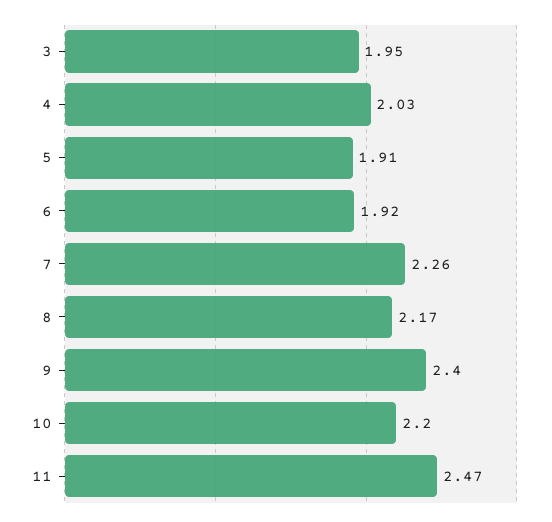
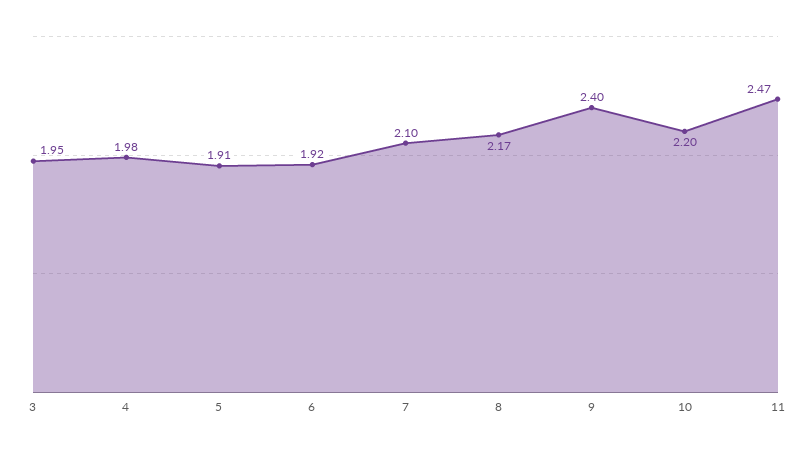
4: 2.03 -> 1.98
7: 2.26 -> 2.1

